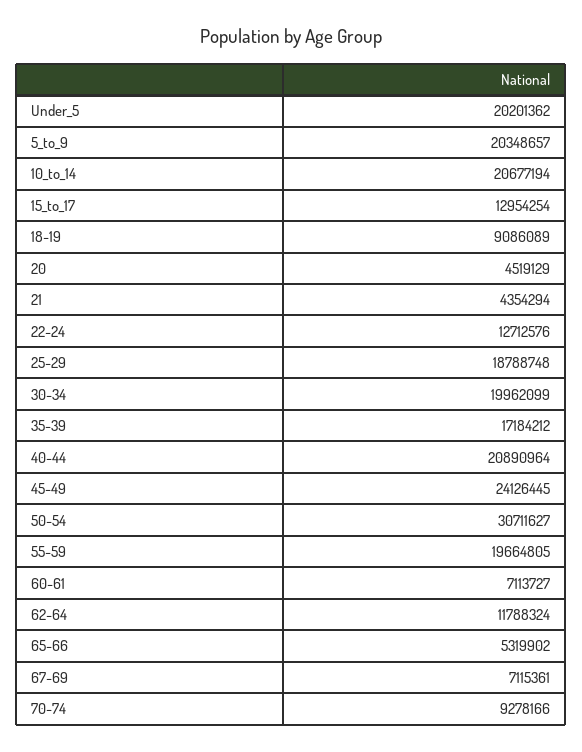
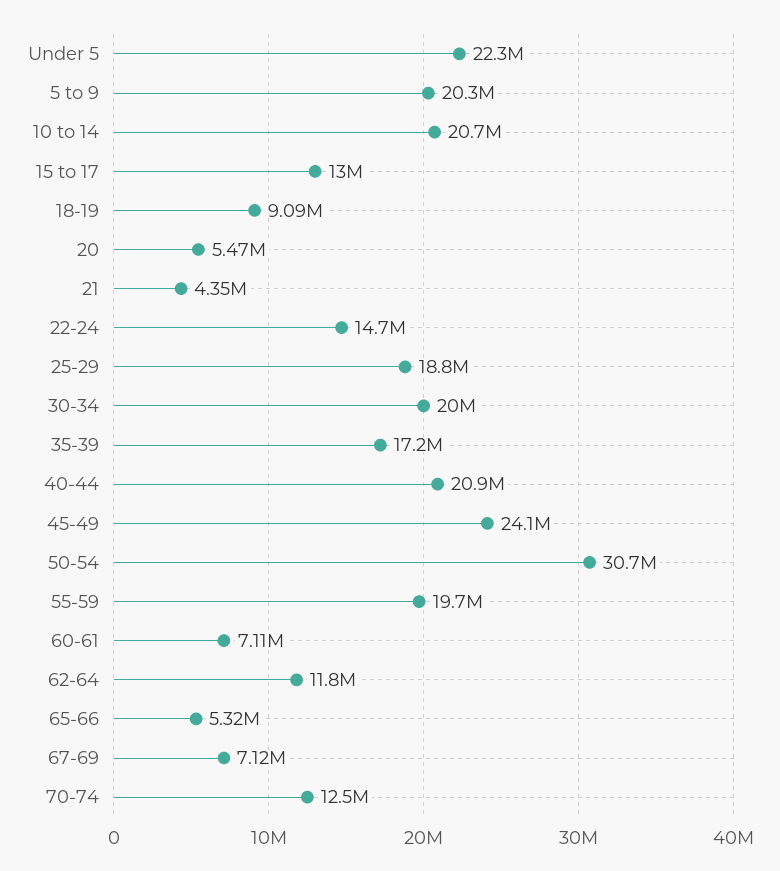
Under_5: 20201362 -> 22300000
20: 4519129 -> 5470000
22-24: 12712576 -> 14700000
70-74: 9278166 -> 12500000

